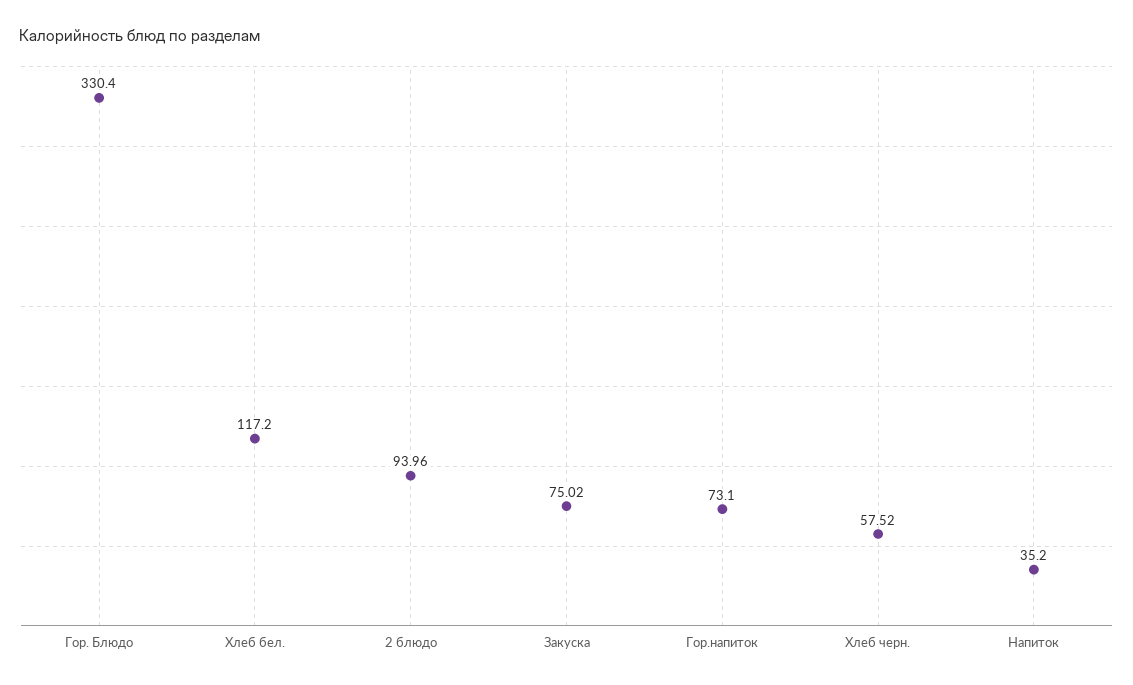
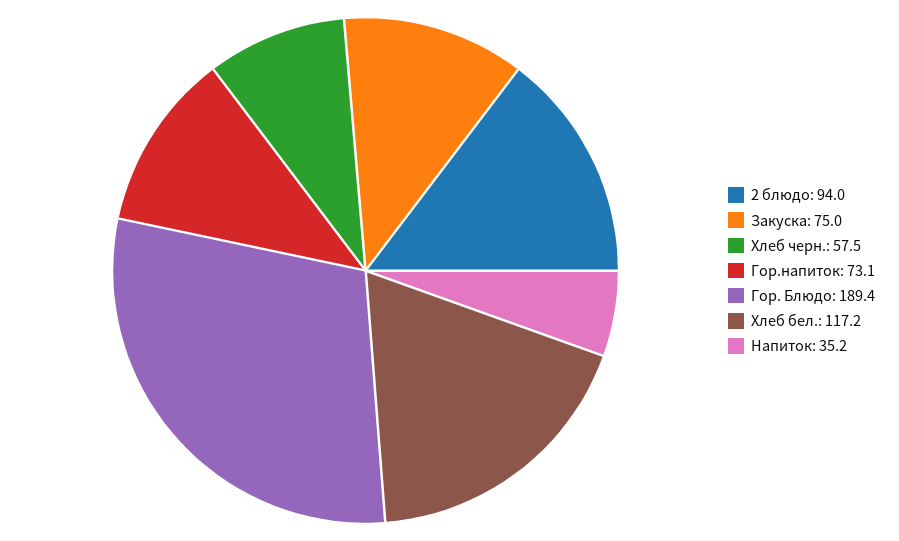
Гор. Блюдо: 330.4 -> 189.4

